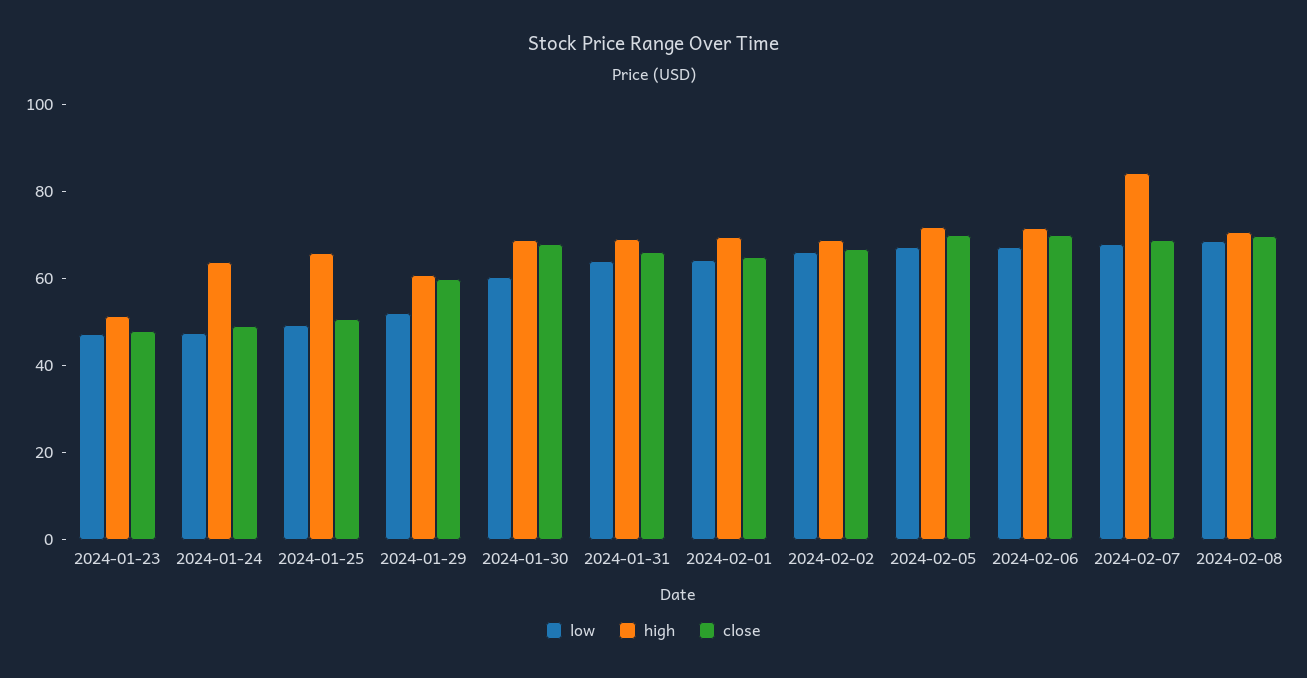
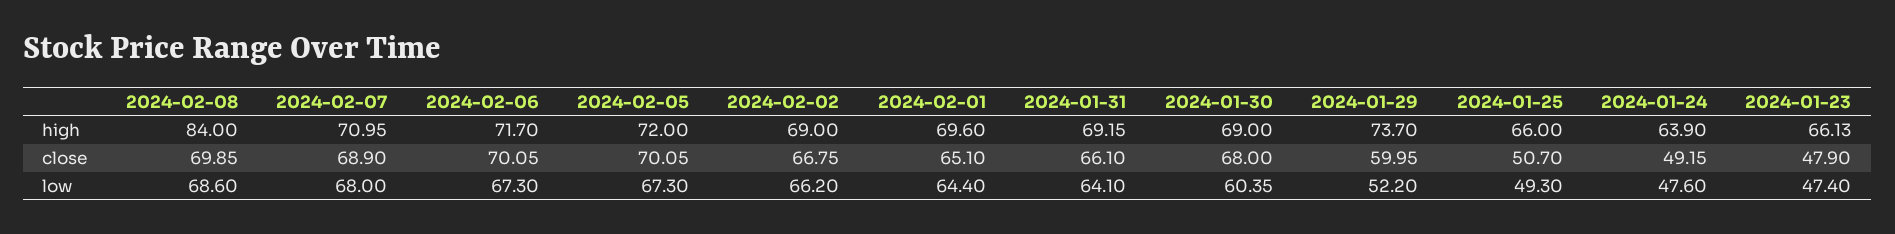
high, 2024-01-23: 50 -> 66.13
high, 2024-01-29: 60 -> 73.7
high, 2024-02-07: 85 -> 70.95
high, 2024-02-08: 70 -> 84

